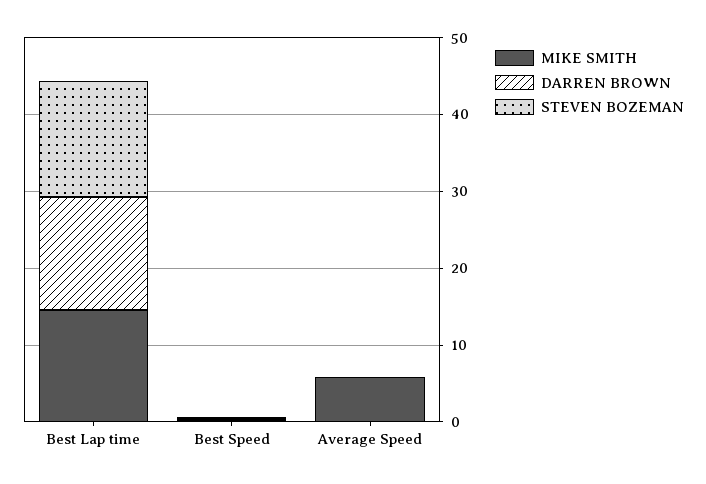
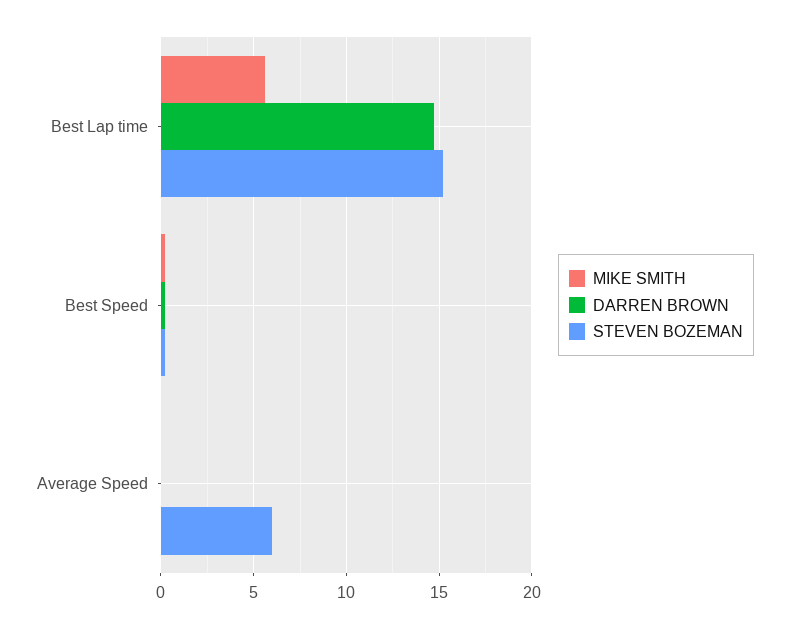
MIKE SMITH, Best Lap time: 14 -> 5.5
MIKE SMITH, Average Speed: 6 -> 0
STEVEN BOZEMAN, Average Speed: 0 -> 6

